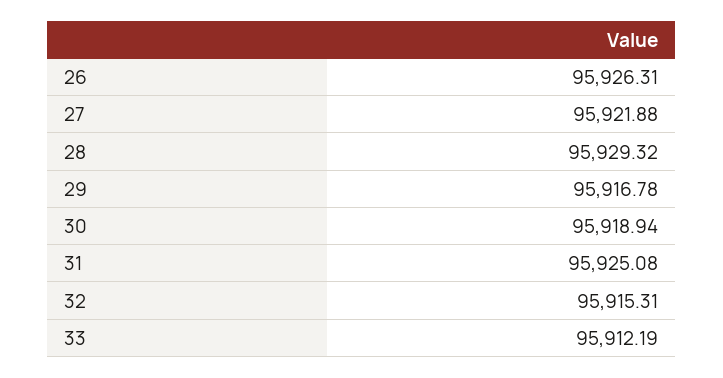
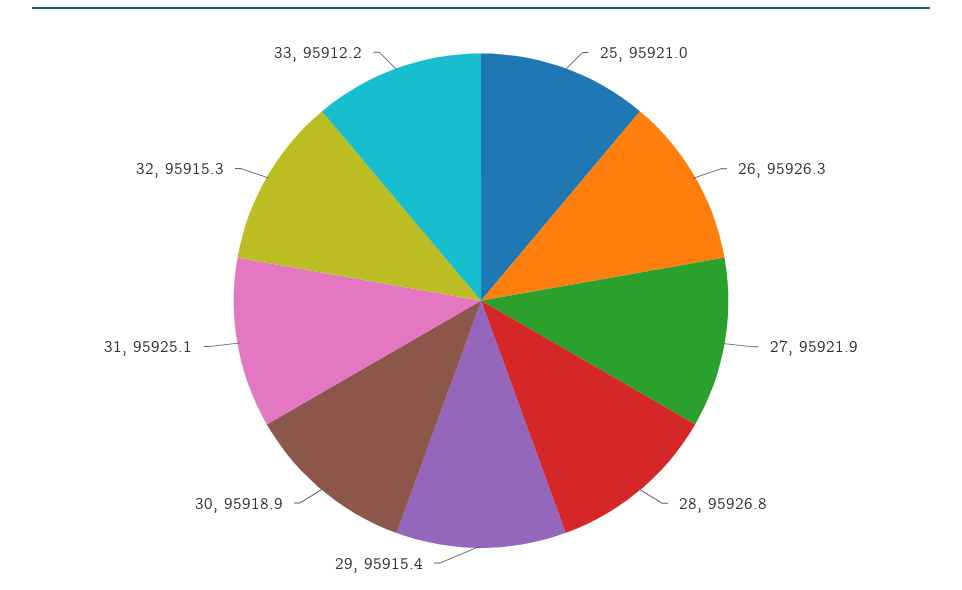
28: 95929.32 -> 95926.8
29: 95916.78 -> 95915.4
25: none -> 95921

